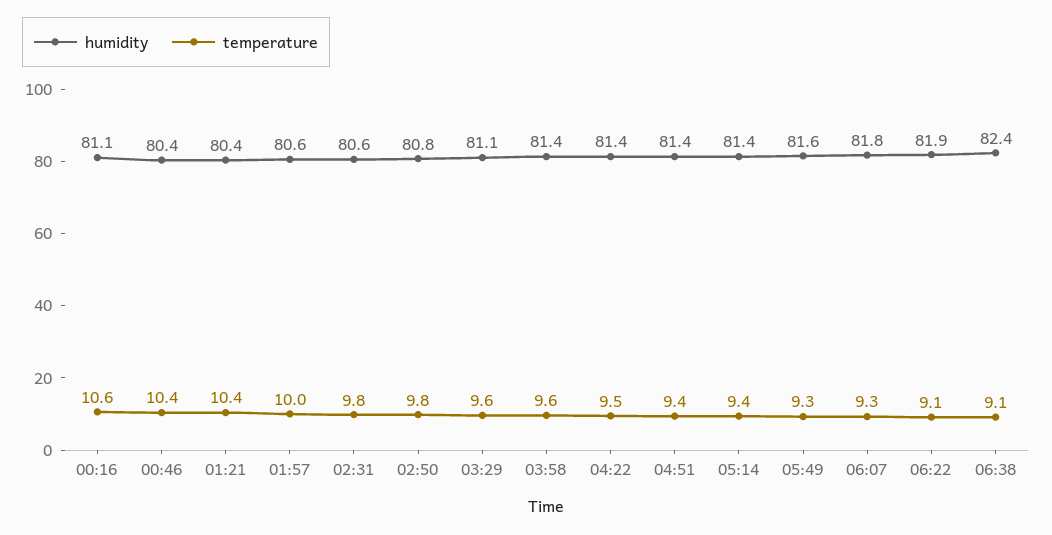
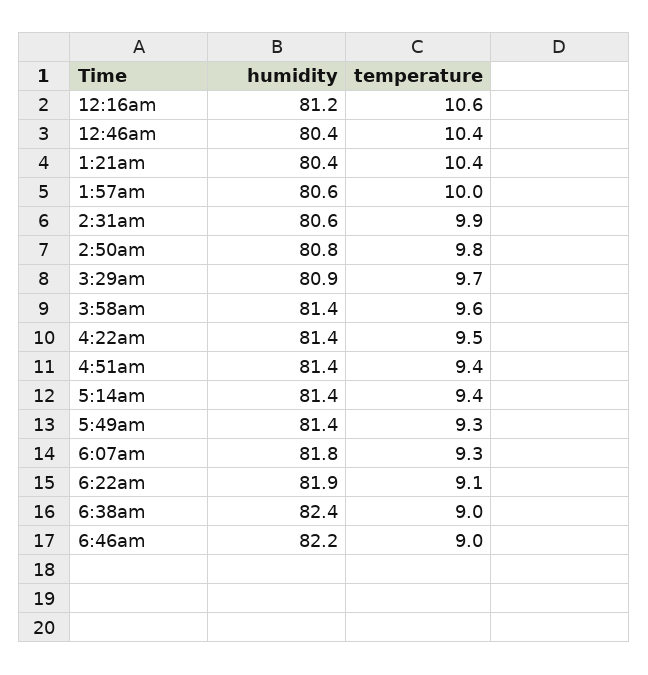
humidity, 00:16: 81.1 -> 81.2
temperature, 02:31: 9.8 -> 9.9
humidity, 03:29: 81.1 -> 80.9
temperature, 03:29: 9.6 -> 9.7
humidity, 05:49: 81.6 -> 81.4
temperature, 06:38: 9.1 -> 9
humidity, 6:46am: none -> 82.2
temperature, 6:46am: none -> 9

